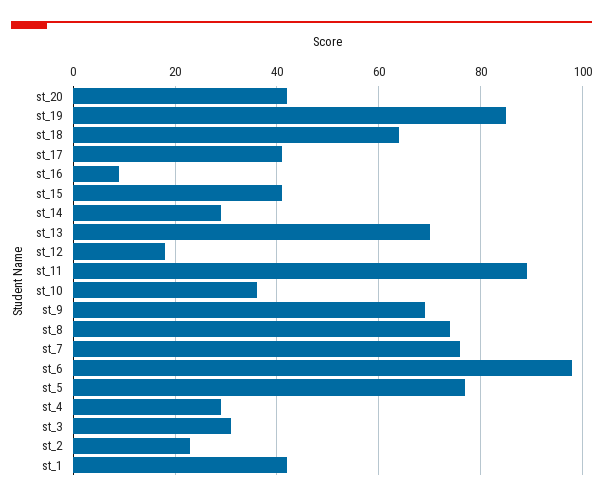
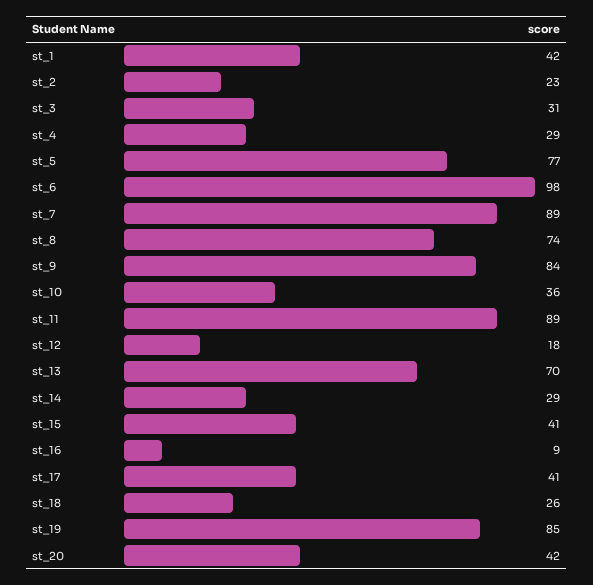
st_18: 65 -> 26
st_9: 70 -> 84
st_7: 75 -> 89

